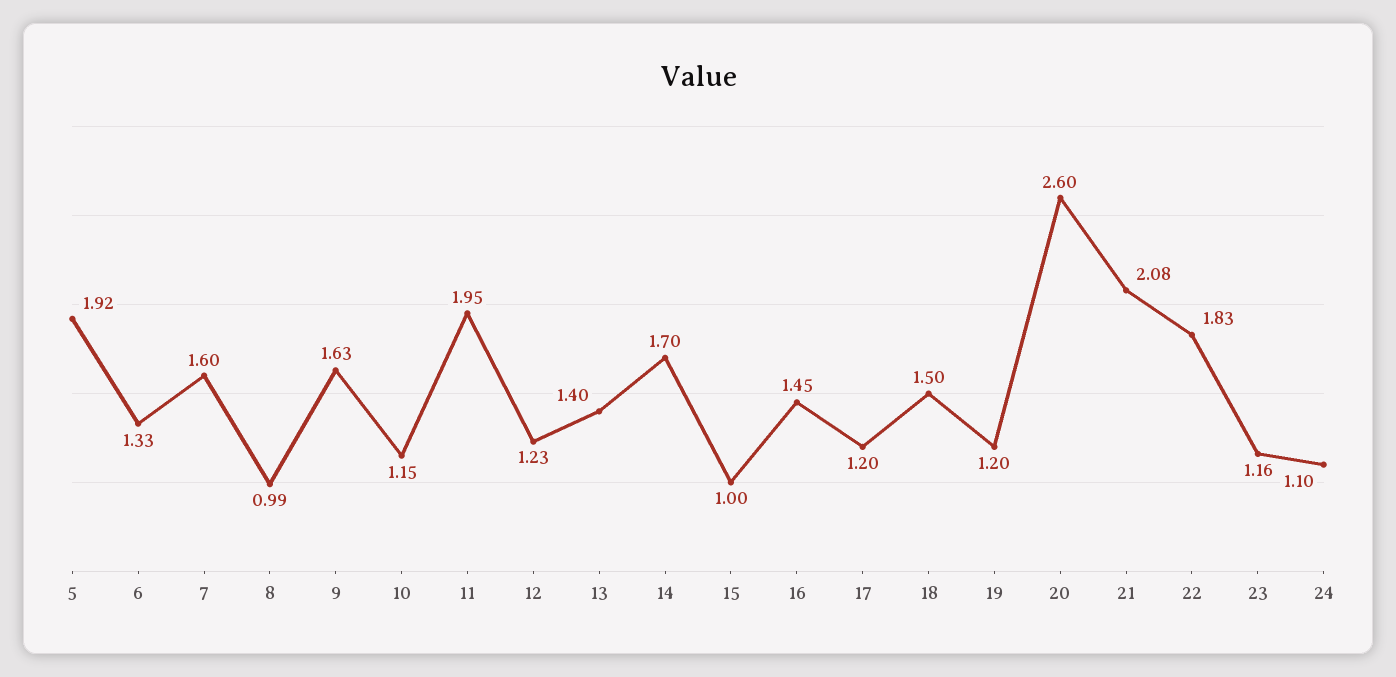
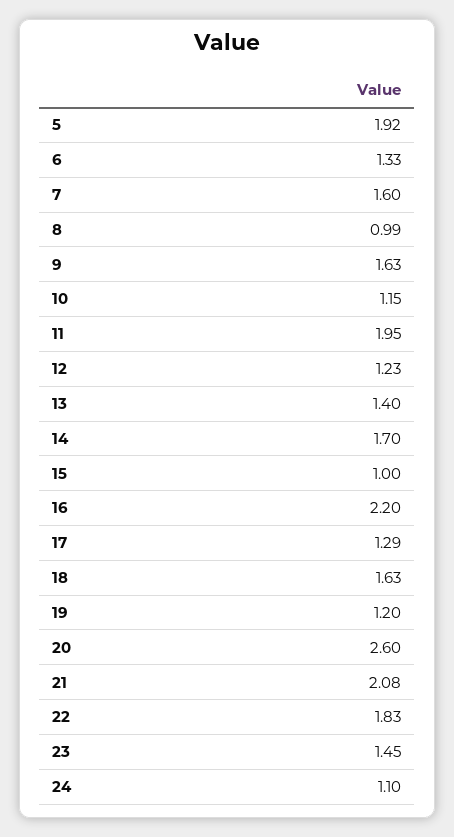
16: 1.45 -> 2.2
17: 1.2 -> 1.29
18: 1.5 -> 1.63
23: 1.16 -> 1.45

